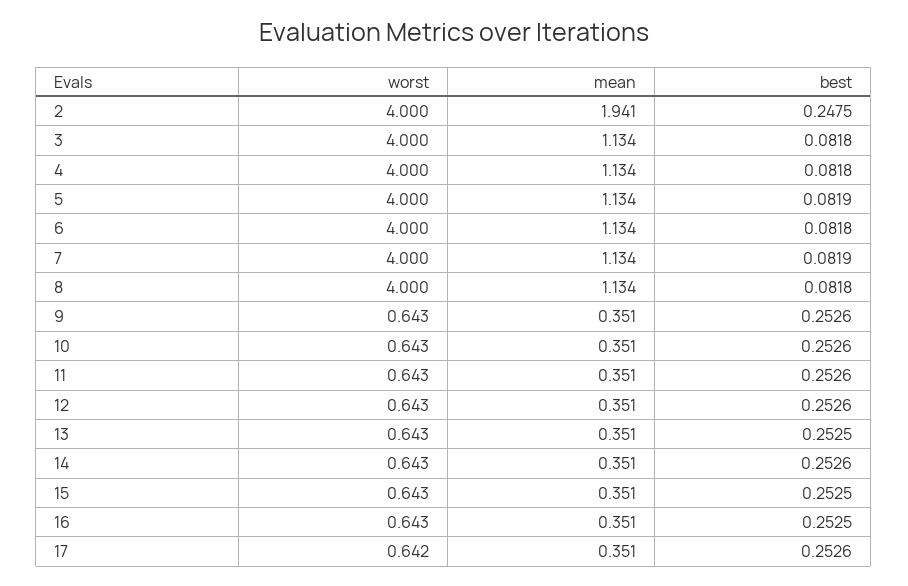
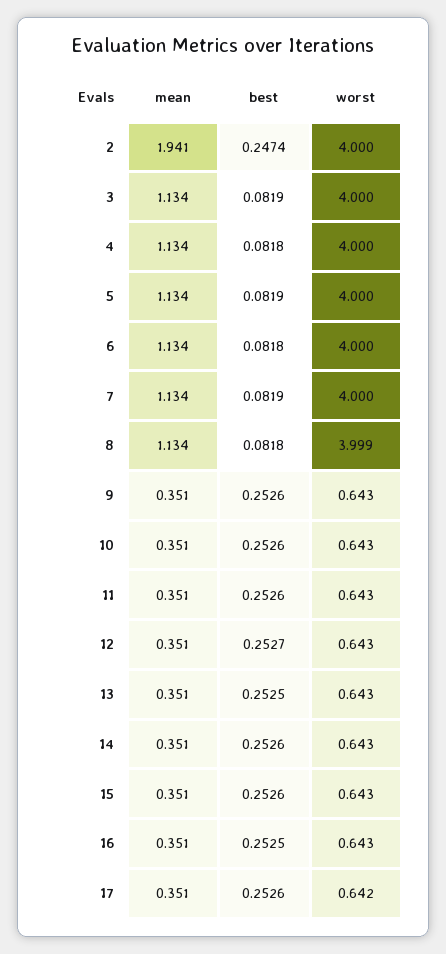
best, 2: 0.2475 -> 0.2474
best, 3: 0.0818 -> 0.0819
worst, 8: 4 -> 3.999
best, 12: 0.2526 -> 0.2527
best, 15: 0.2525 -> 0.2526

